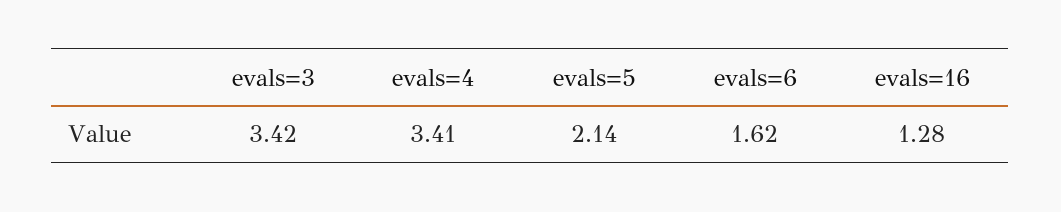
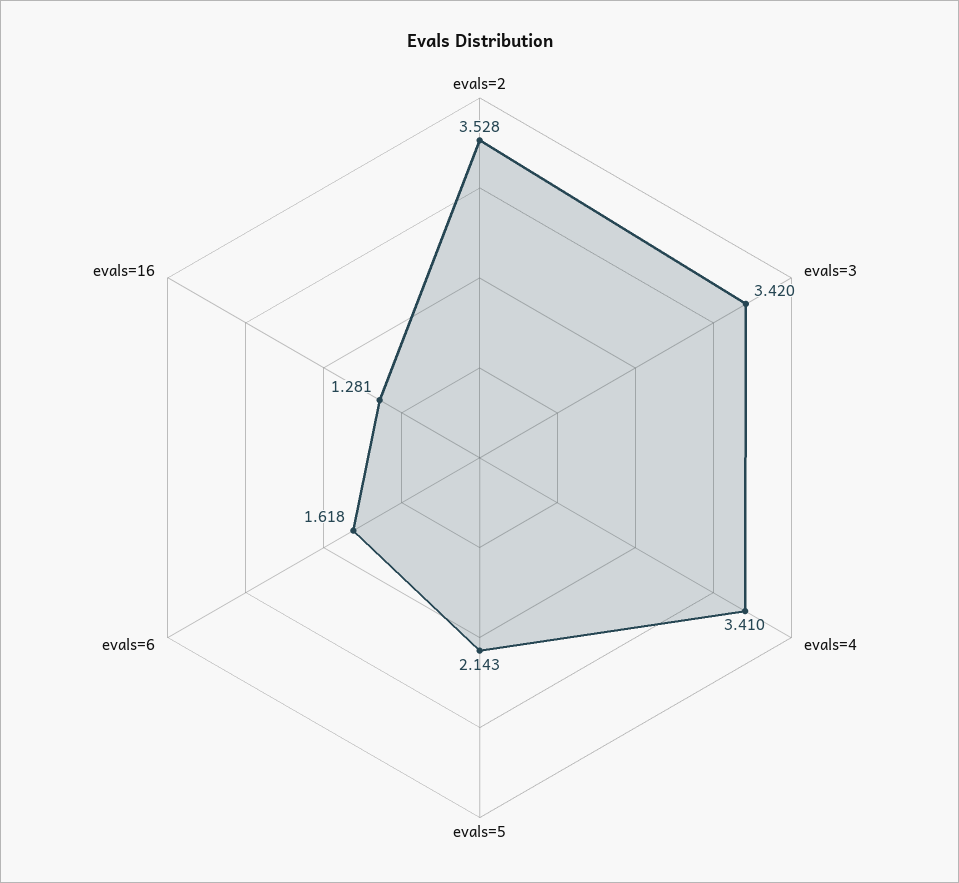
evals=2: none -> 3.528

